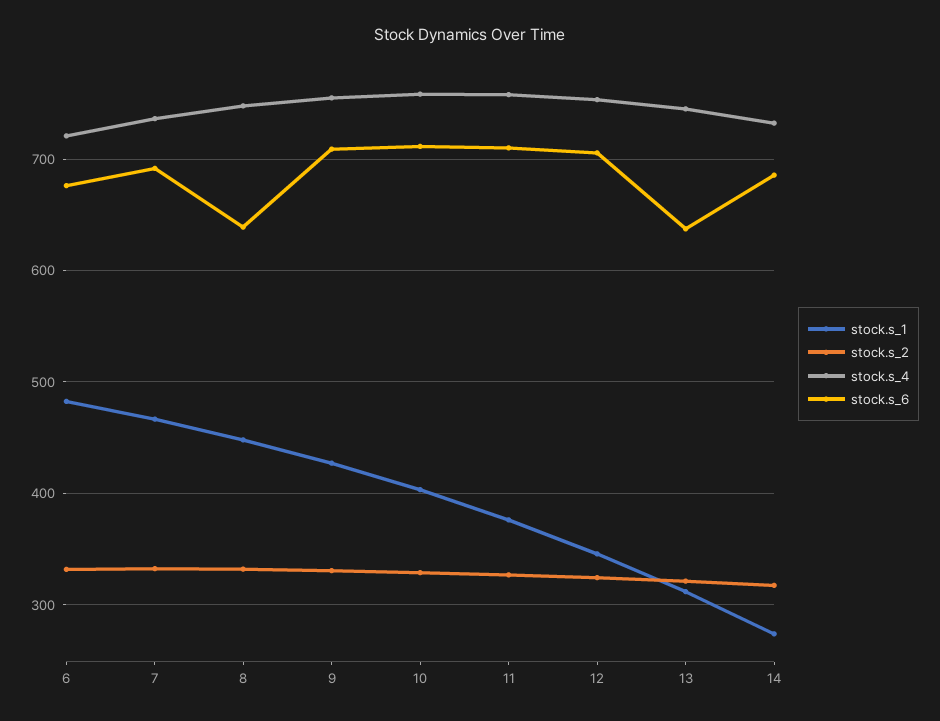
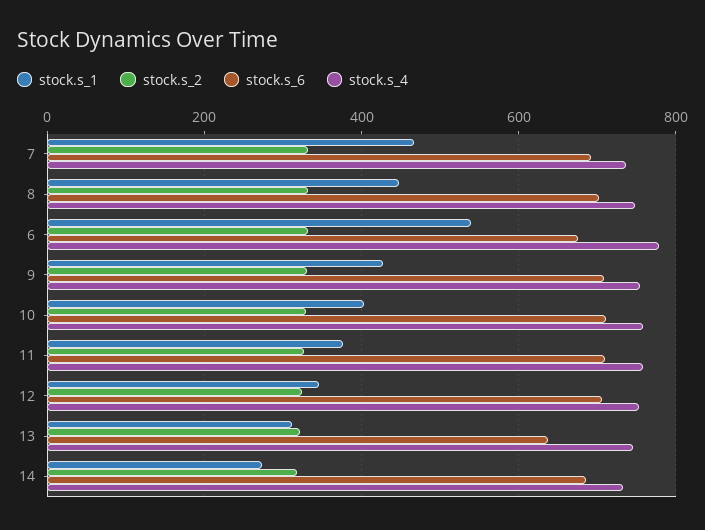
stock.s_1, 6: 480 -> 540
stock.s_4, 6: 720 -> 780
stock.s_6, 8: 640 -> 700

